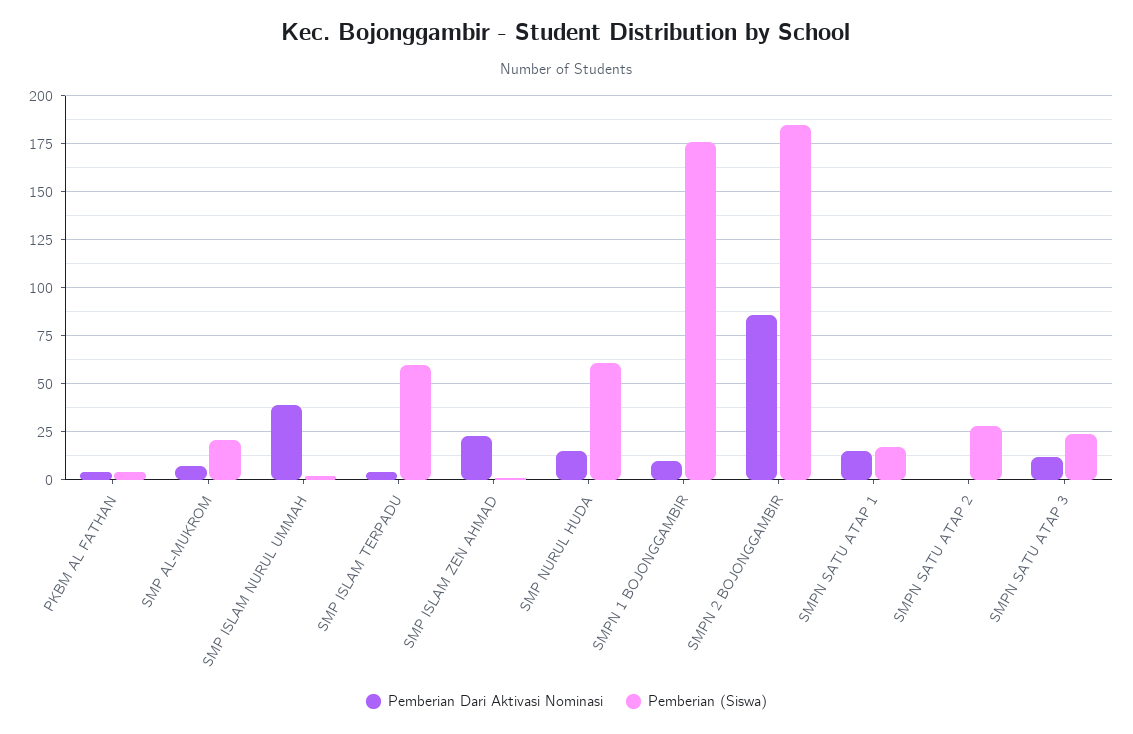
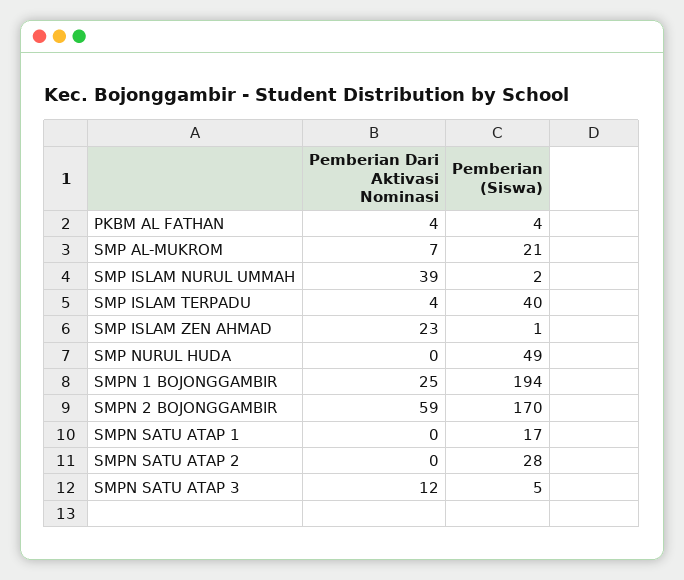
Pemberian (Siswa), SMP ISLAM TERPADU: 60 -> 40
Pemberian Dari Aktivasi Nominasi, SMP NURUL HUDA: 15 -> 0
Pemberian (Siswa), SMP NURUL HUDA: 60 -> 49
Pemberian Dari Aktivasi Nominasi, SMPN 1 BOJONGGAMBIR: 10 -> 25
Pemberian (Siswa), SMPN 1 BOJONGGAMBIR: 175 -> 194
Pemberian Dari Aktivasi Nominasi, SMPN 2 BOJONGGAMBIR: 85 -> 59
Pemberian (Siswa), SMPN 2 BOJONGGAMBIR: 185 -> 170
Pemberian Dari Aktivasi Nominasi, SMPN SATU ATAP 1: 15 -> 0
Pemberian (Siswa), SMPN SATU ATAP 3: 25 -> 5

